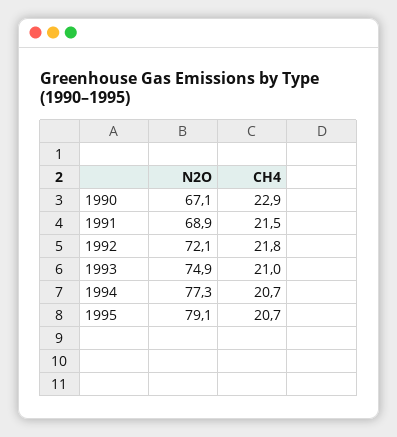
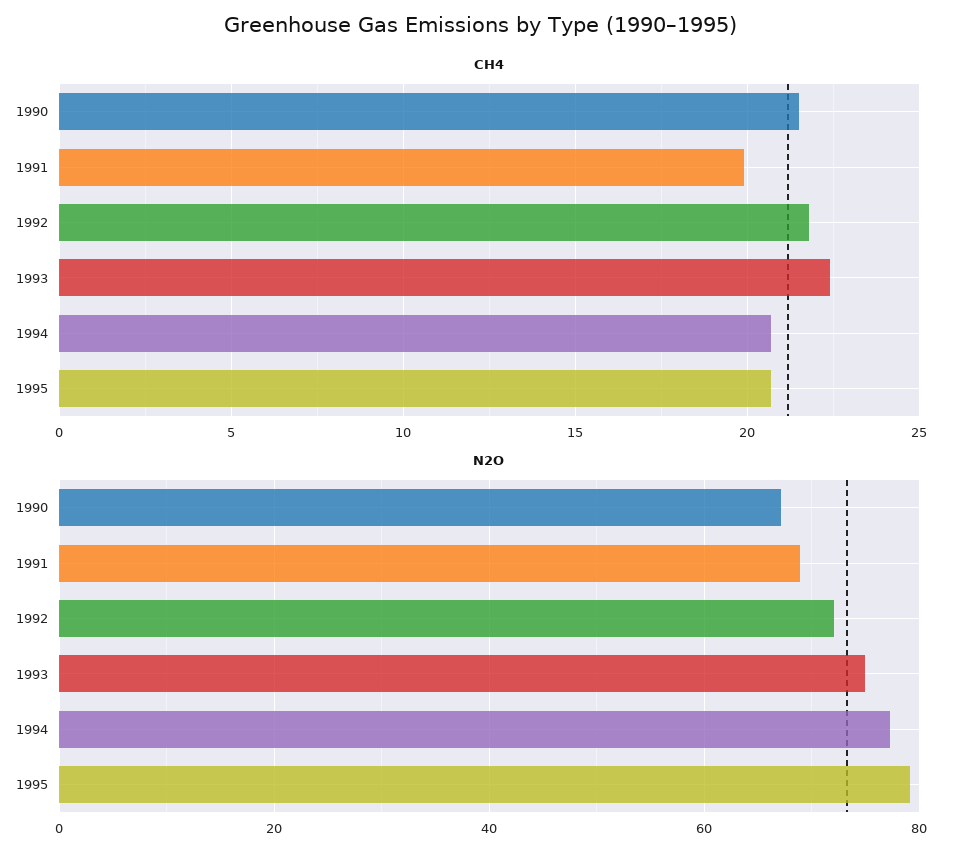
CH4, 1990: 22.9 -> 21.5
CH4, 1991: 21.5 -> 20
CH4, 1993: 21 -> 22.5

